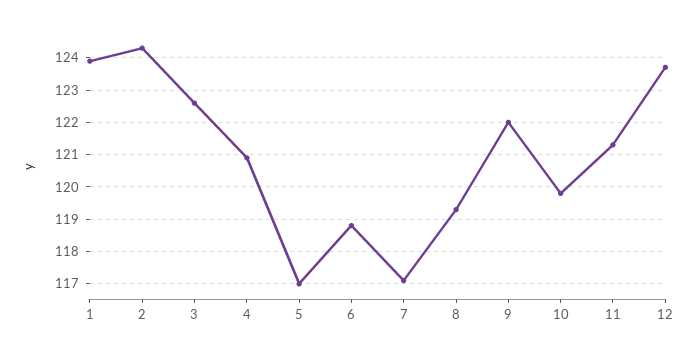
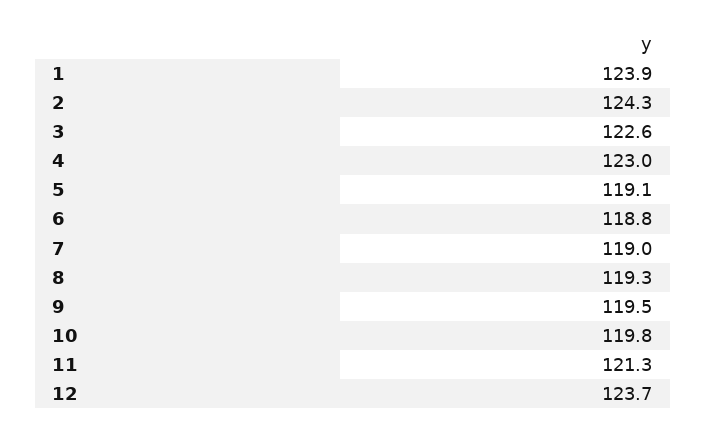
4: 121 -> 123
5: 117 -> 119.1
7: 117 -> 119
9: 122 -> 119.5

